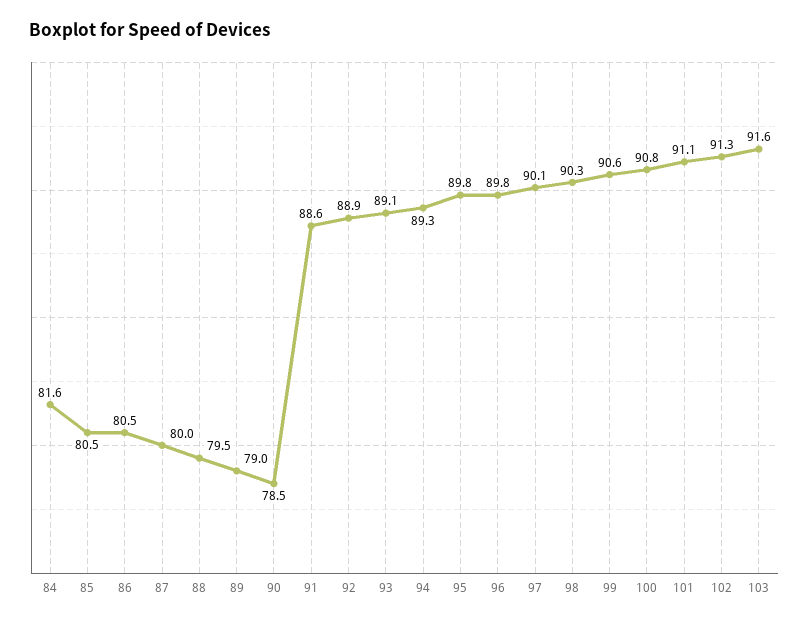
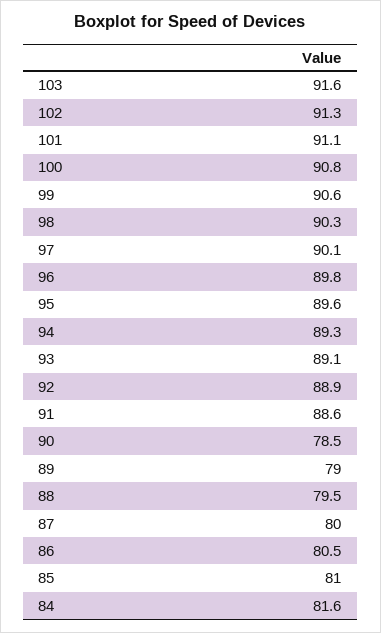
85: 80.5 -> 81
95: 89.8 -> 89.6

